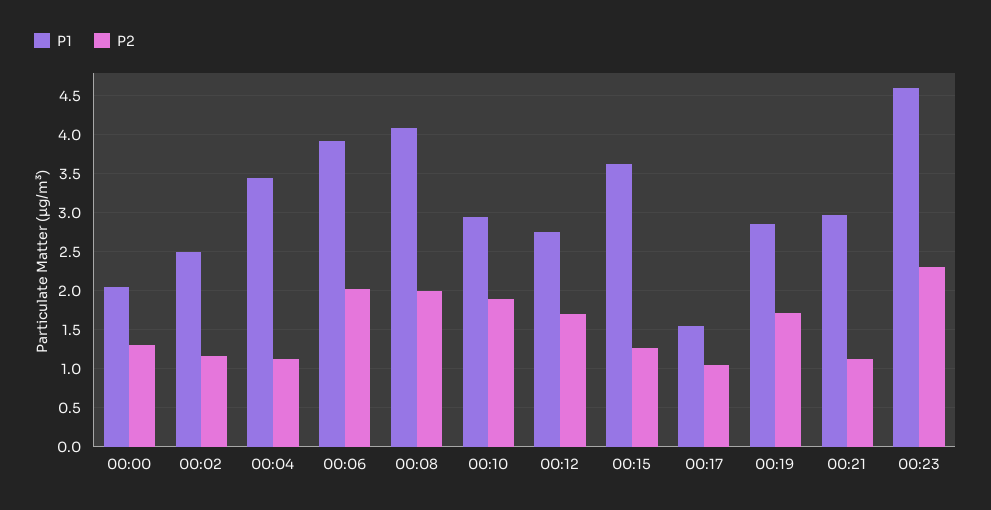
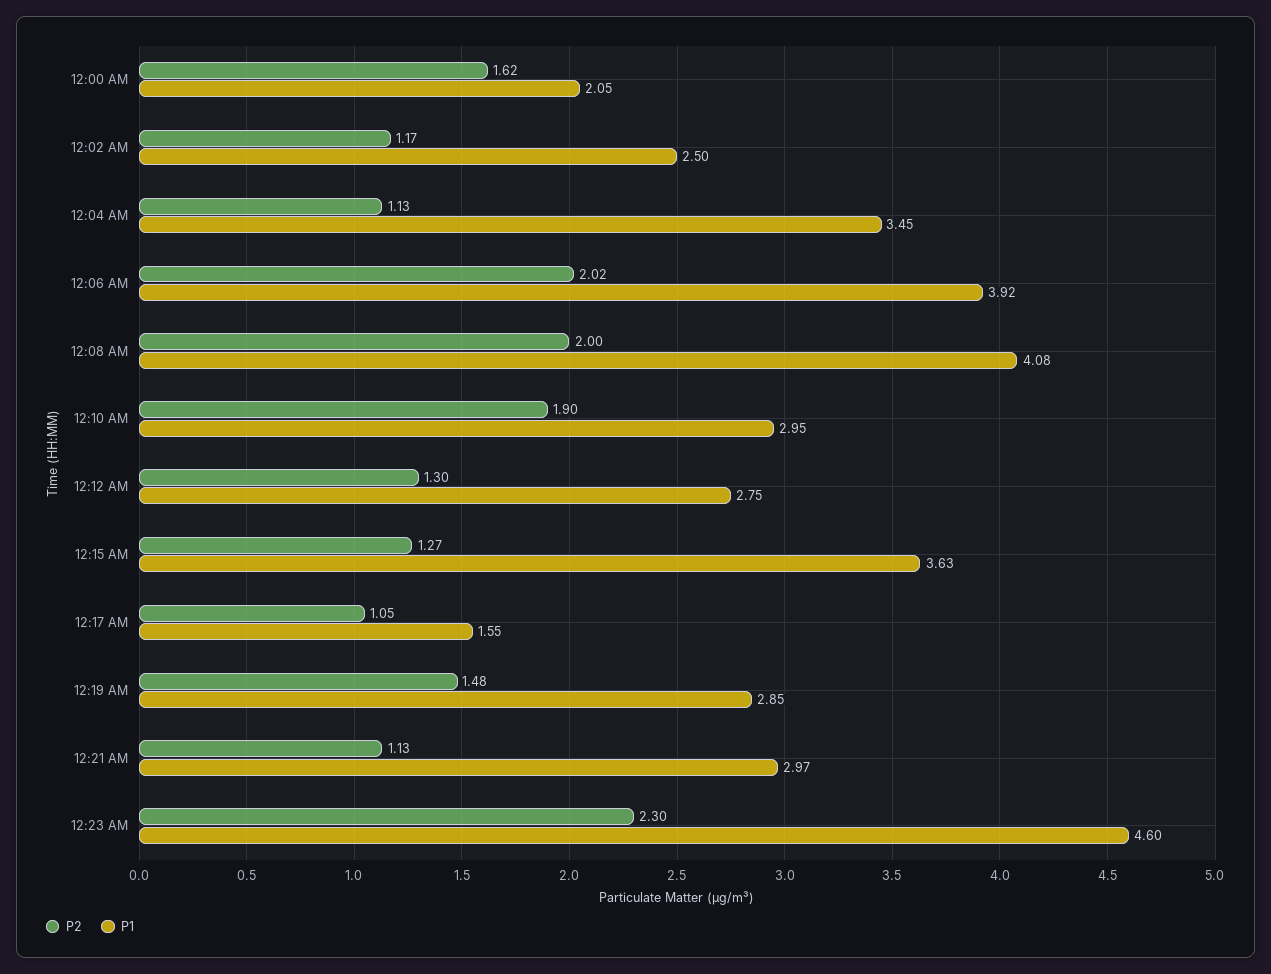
P2, 00:00: 1.3 -> 1.62
P2, 00:12: 1.7 -> 1.3
P2, 00:19: 1.7 -> 1.48

